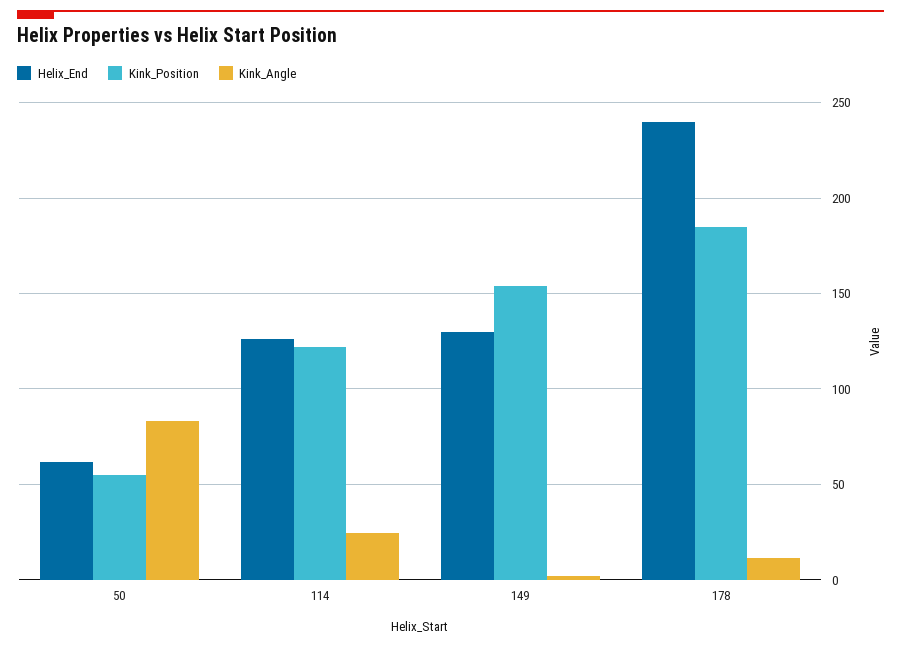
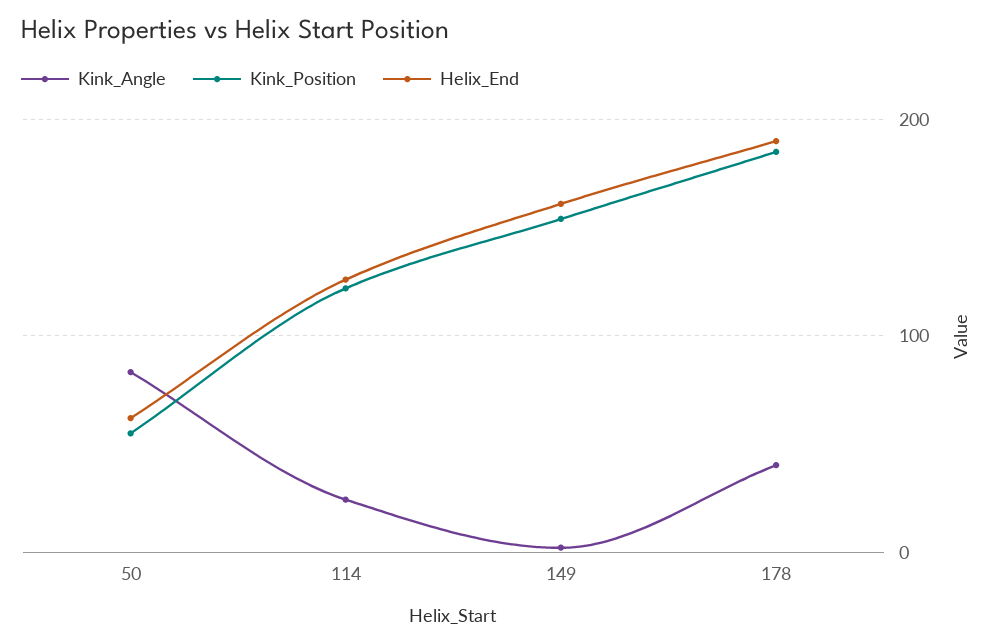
Helix_End, 149: 130 -> 160
Helix_End, 178: 240 -> 190
Kink_Angle, 178: 10 -> 40

